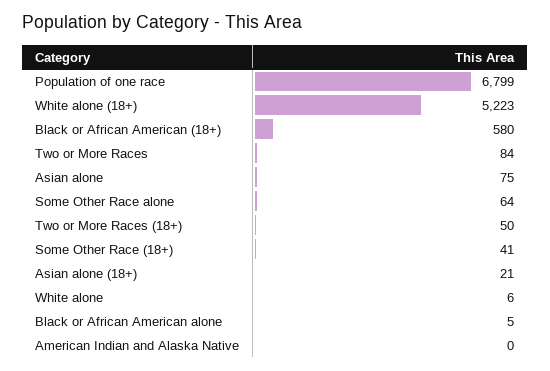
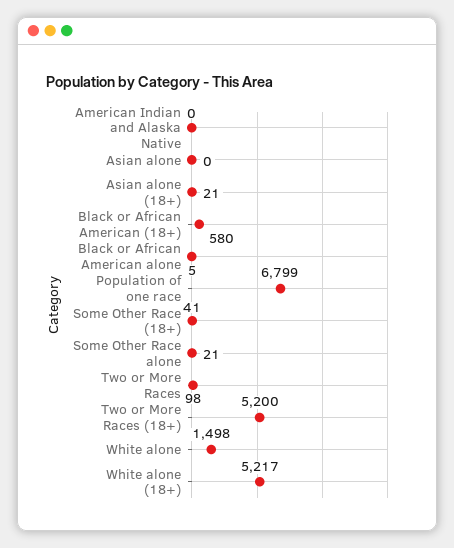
White alone (18+): 5223 -> 5217
Two or More Races: 84 -> 98
Asian alone: 75 -> 0
Some Other Race alone: 64 -> 21
Two or More Races (18+): 50 -> 5200
White alone: 6 -> 1498

